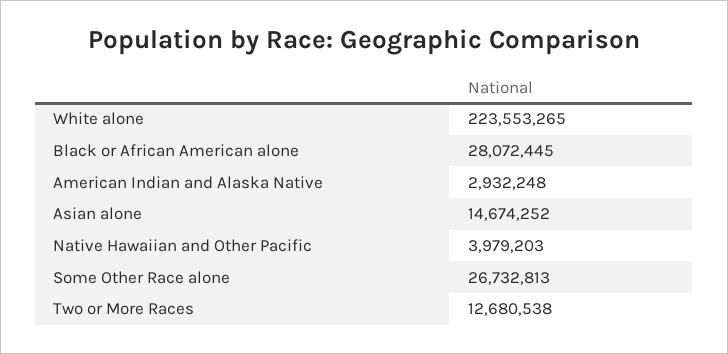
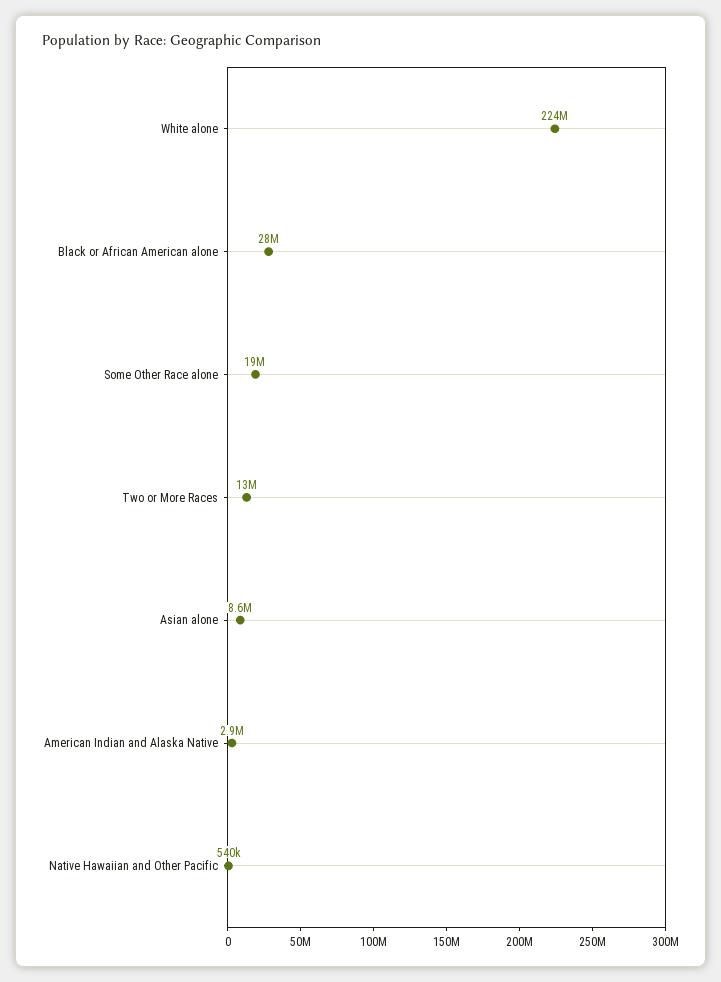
Asian alone: 14674252 -> 8600000
Native Hawaiian and Other Pacific: 3979203 -> 540000
Some Other Race alone: 26732813 -> 19000000

